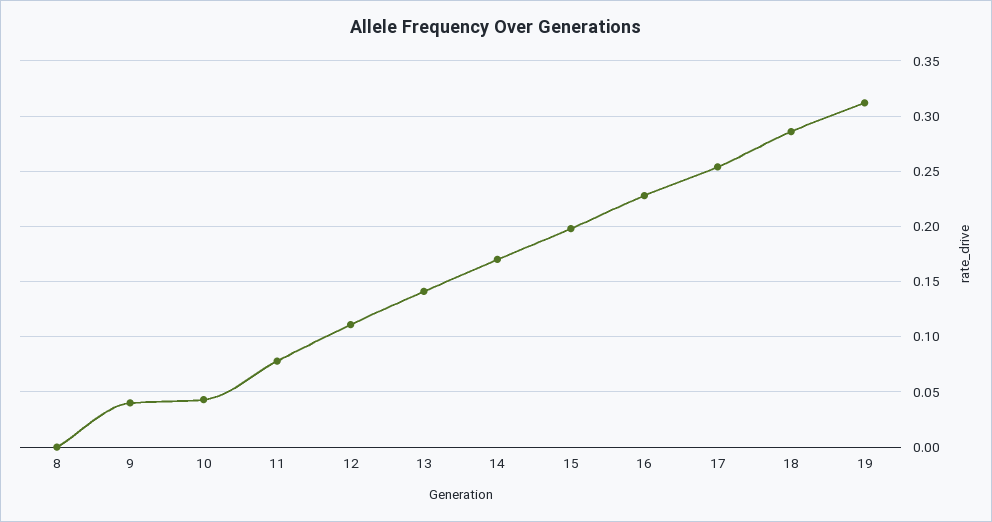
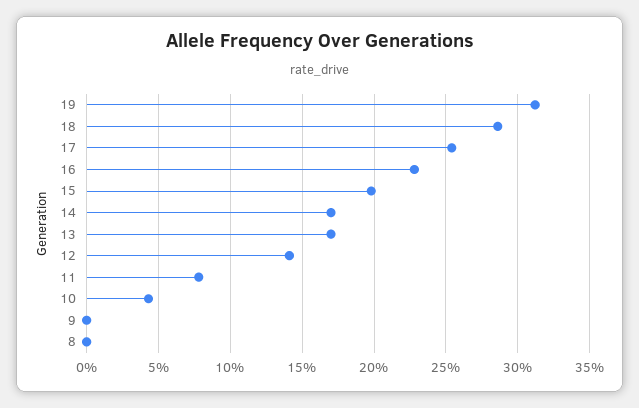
9: 0.04 -> 0
12: 0.11 -> 0.14
13: 0.14 -> 0.17

